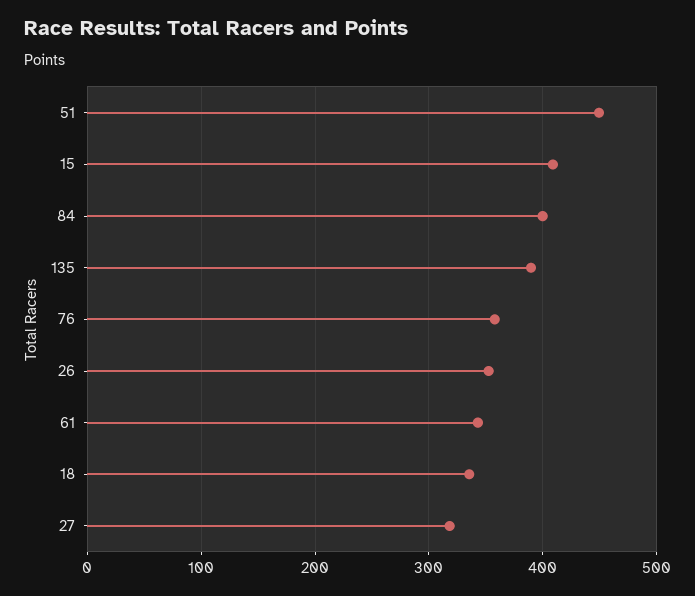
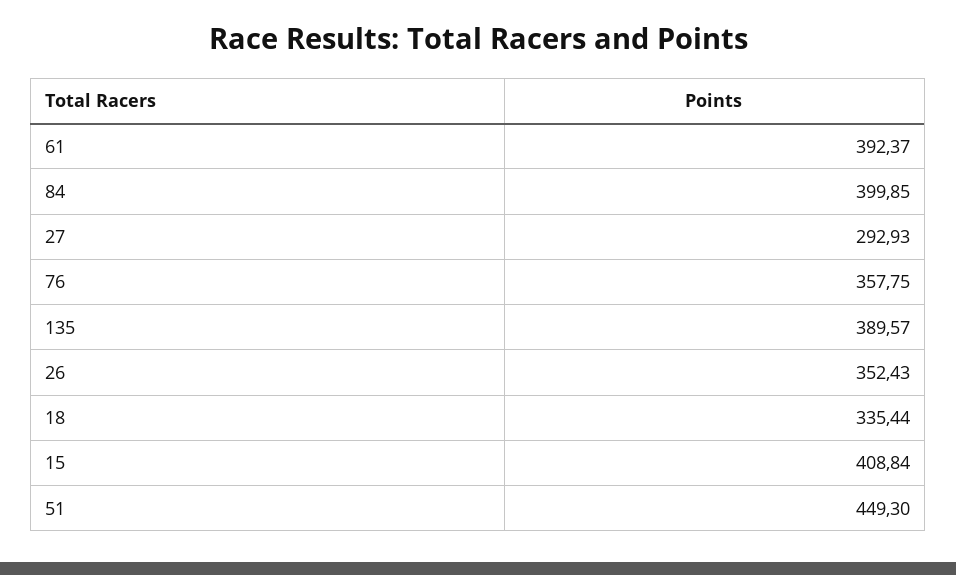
61: 340 -> 392.37
27: 320 -> 292.93

